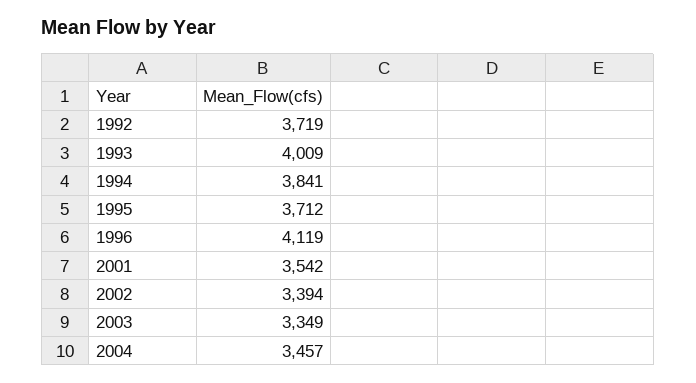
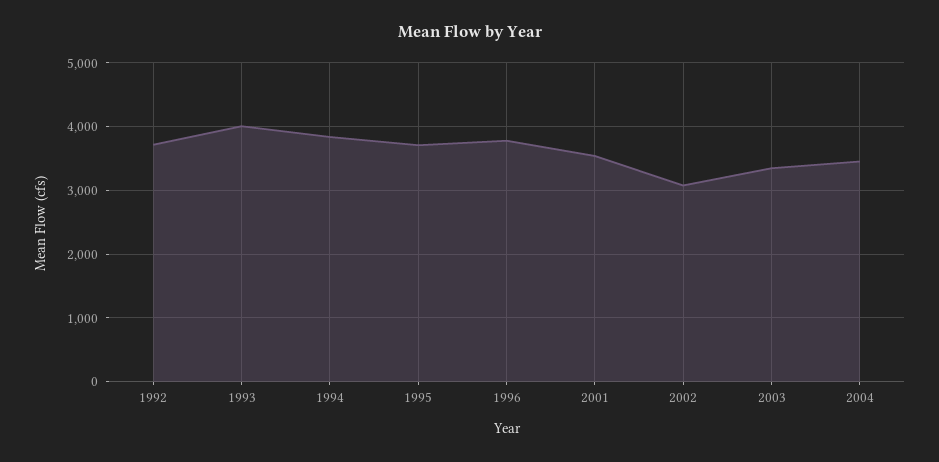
1996: 4119 -> 3800
2002: 3394 -> 3100

